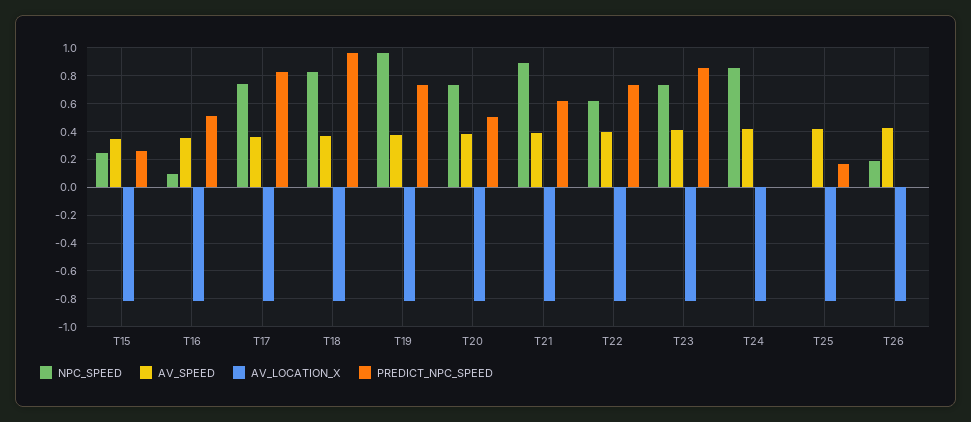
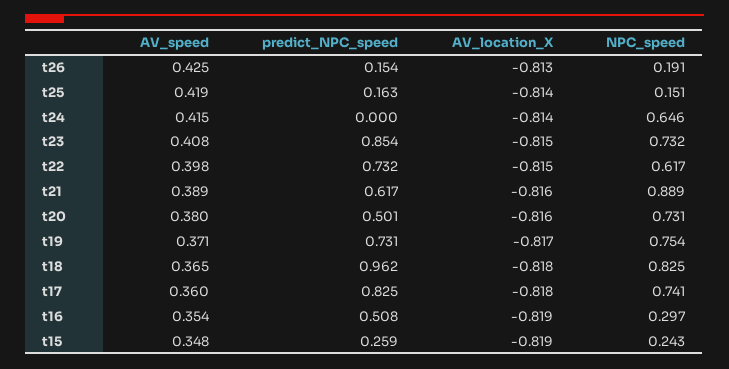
NPC_SPEED, T16: 0.1 -> 0.297
NPC_SPEED, T19: 0.95 -> 0.754
NPC_SPEED, T24: 0.85 -> 0.646
NPC_SPEED, T25: 0 -> 0.151
PREDICT_NPC_SPEED, T26: 0 -> 0.154

